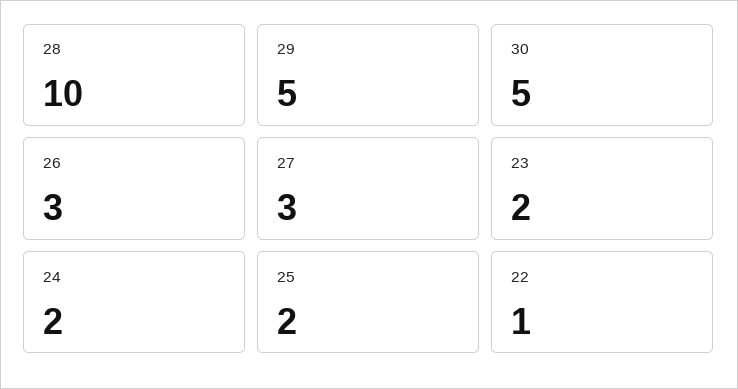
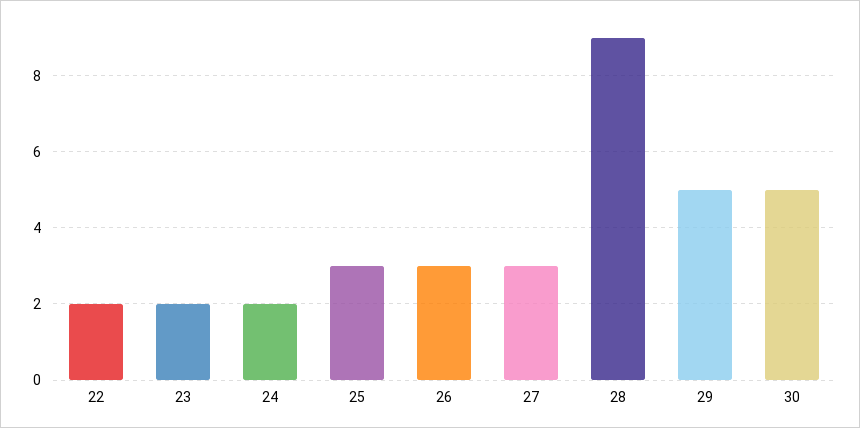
28: 10 -> 9
25: 2 -> 3
22: 1 -> 2

